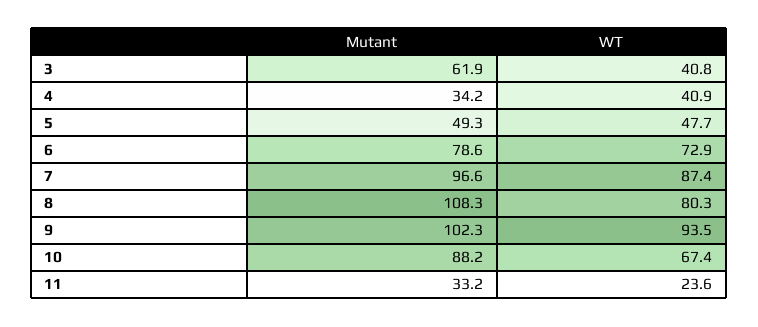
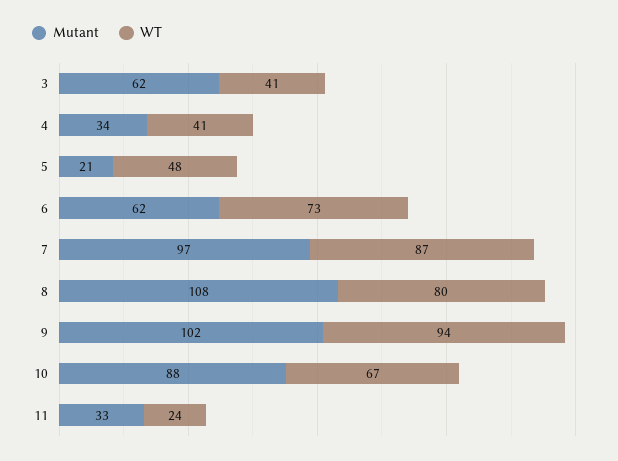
Mutant, 5: 49.3 -> 21
Mutant, 6: 78.6 -> 62

